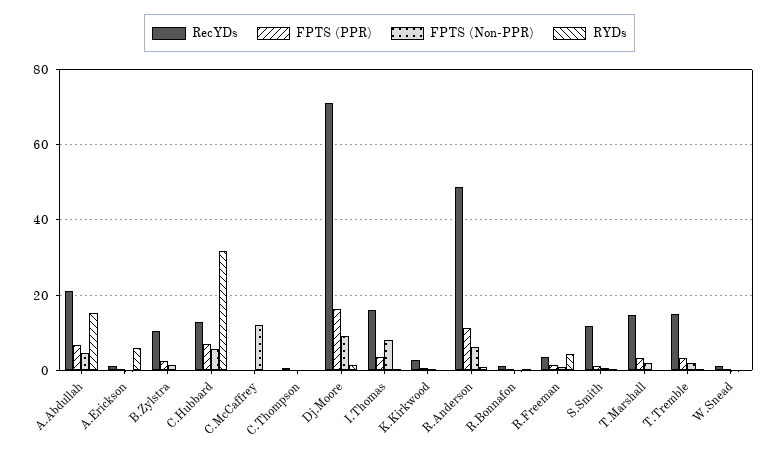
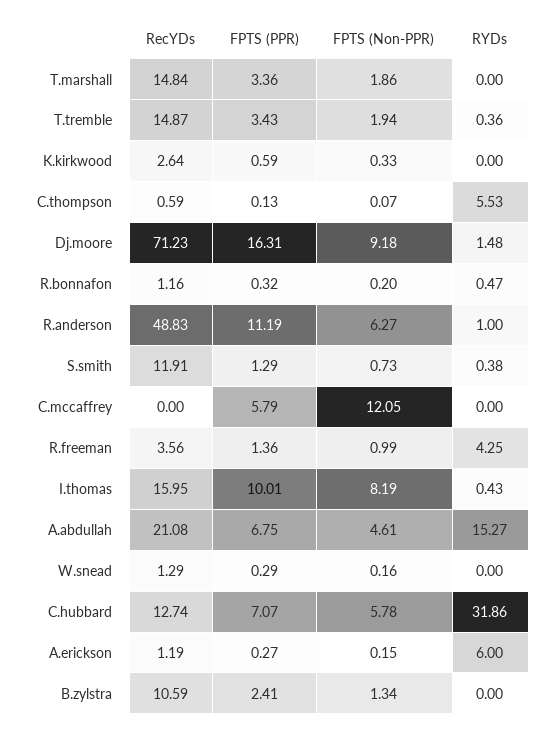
FPTS (PPR), C.McCaffrey: 0 -> 5.79
RYDs, C.Thompson: 0 -> 5.53
FPTS (PPR), I.Thomas: 4 -> 10.01

